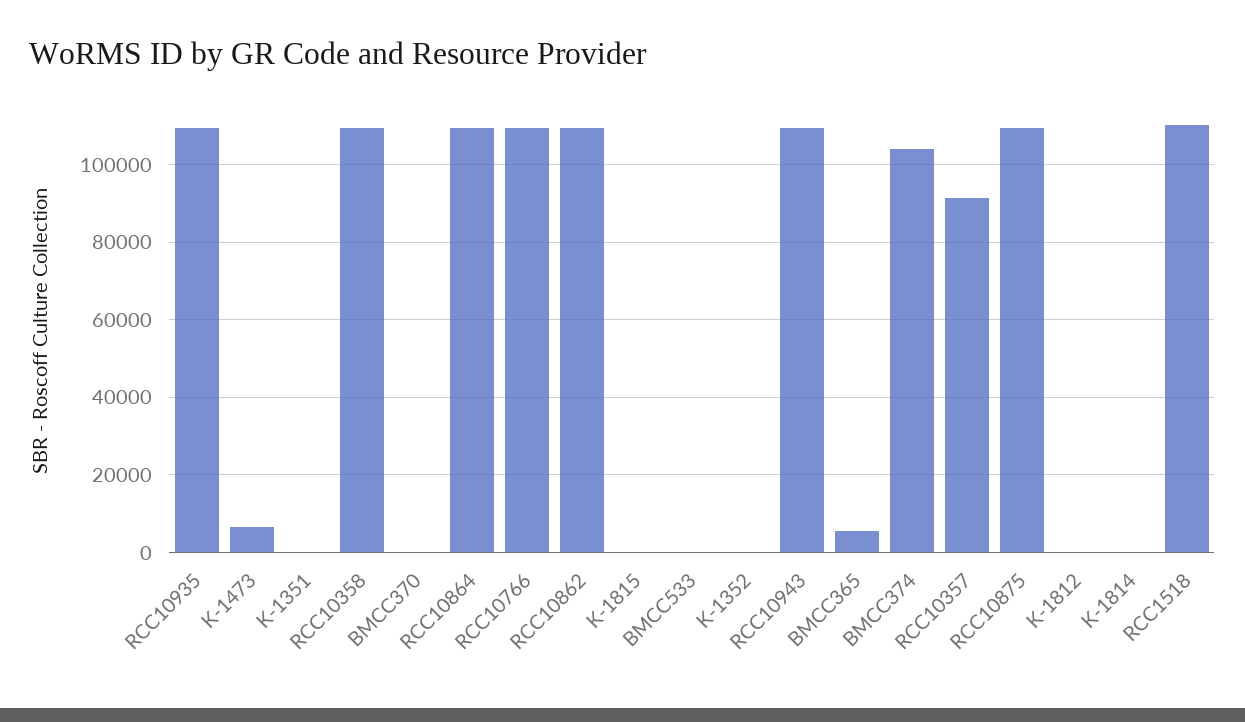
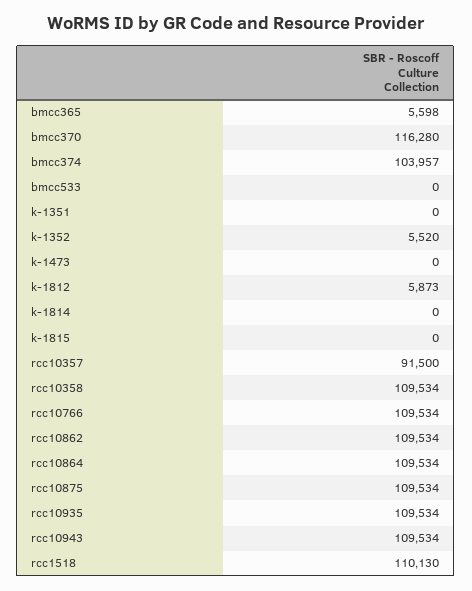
K-1473: 6000 -> 0
BMCC370: 0 -> 116280
K-1352: 0 -> 5520
K-1812: 0 -> 5873

